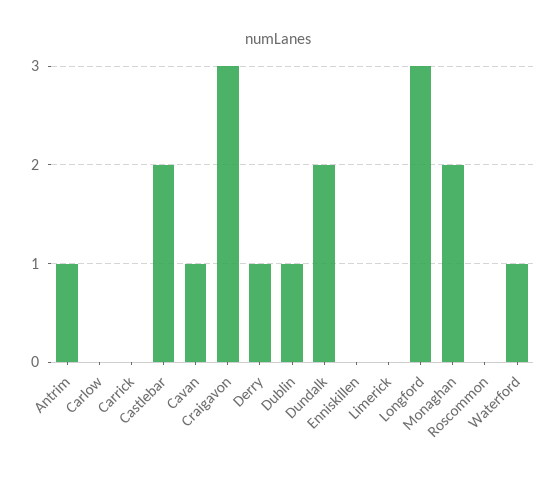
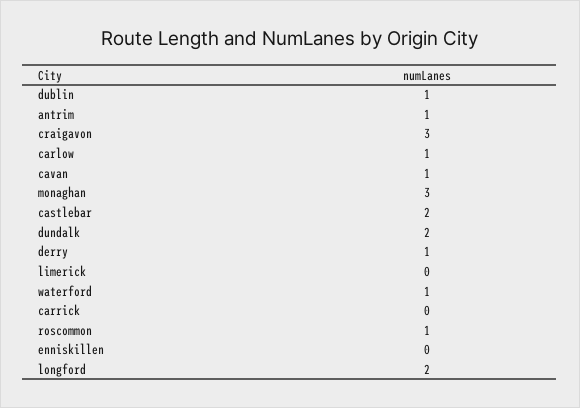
Carlow: 0 -> 1
Longford: 3 -> 2
Monaghan: 2 -> 3
Roscommon: 0 -> 1

